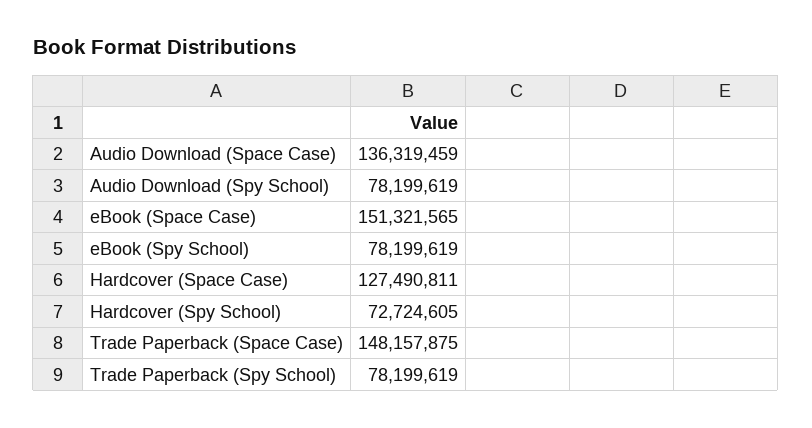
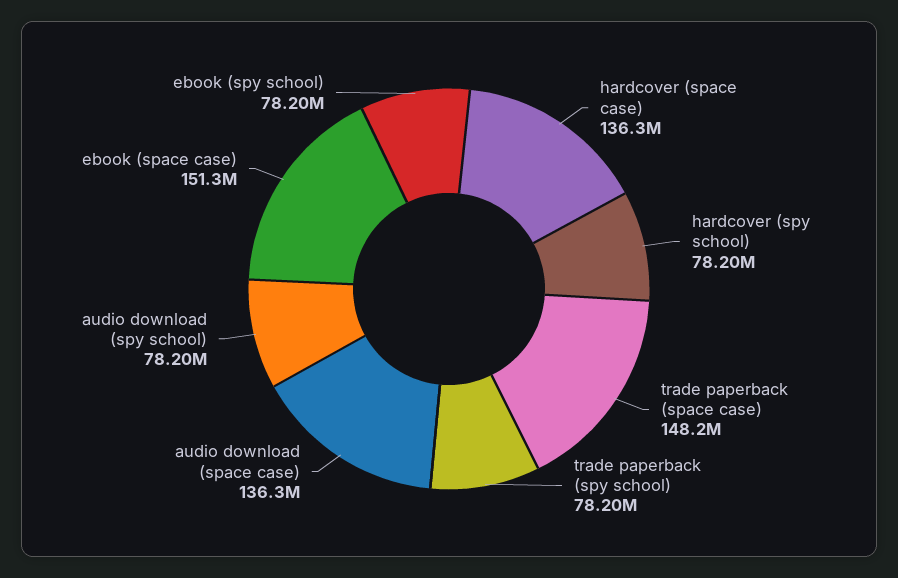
Hardcover (Space Case): 127490811 -> 136300000
Hardcover (Spy School): 72724605 -> 78200000

